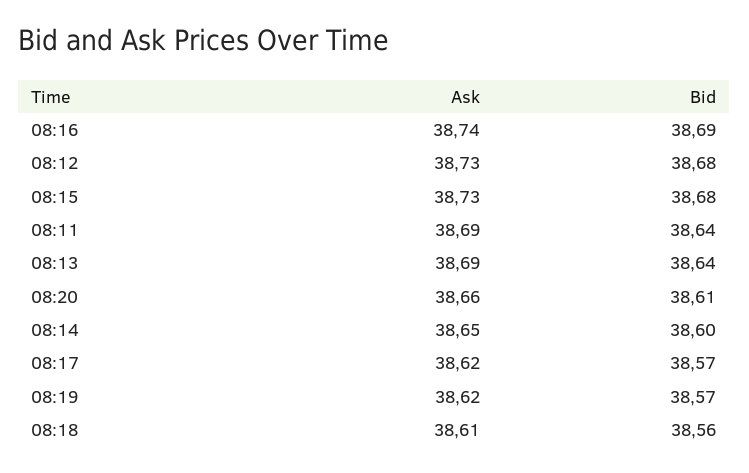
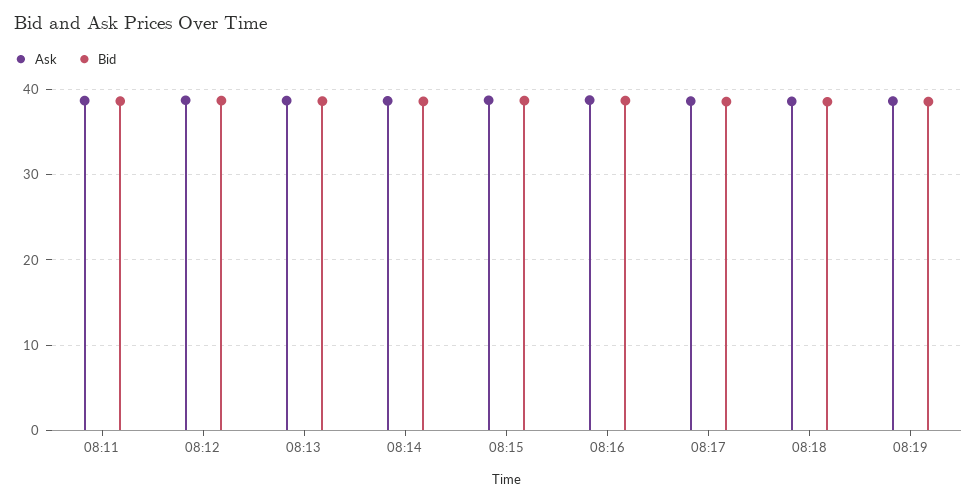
Ask, 08:20: 38.66 -> none
Bid, 08:20: 38.61 -> none

